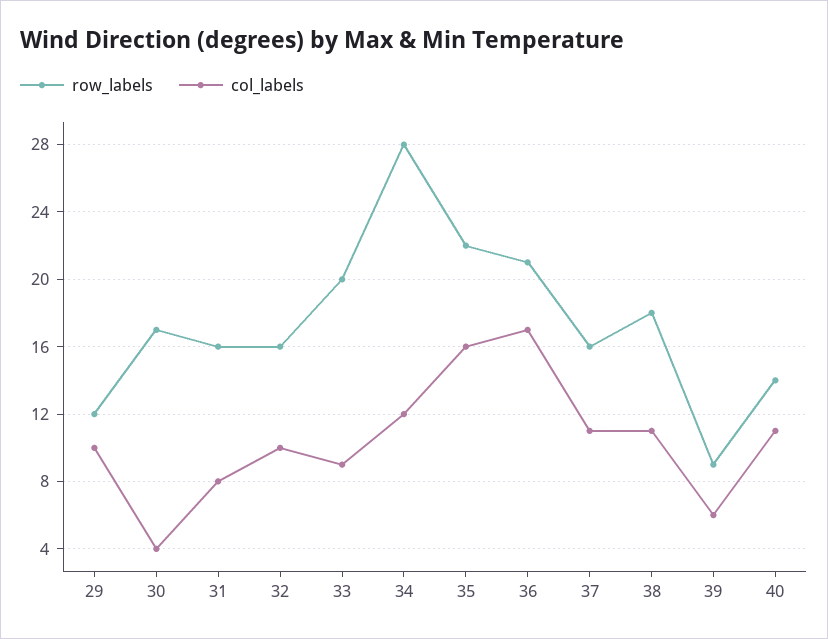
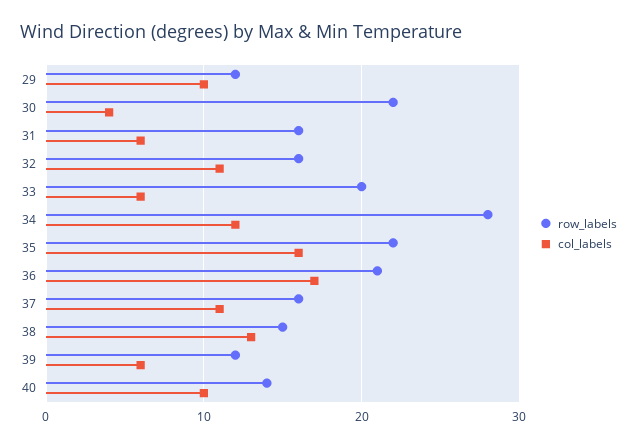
row_labels, 30: 17 -> 22
col_labels, 31: 8 -> 6
col_labels, 32: 10 -> 11
col_labels, 33: 9 -> 6
row_labels, 38: 18 -> 15
col_labels, 38: 11 -> 13
row_labels, 39: 9 -> 12
col_labels, 40: 11 -> 10

